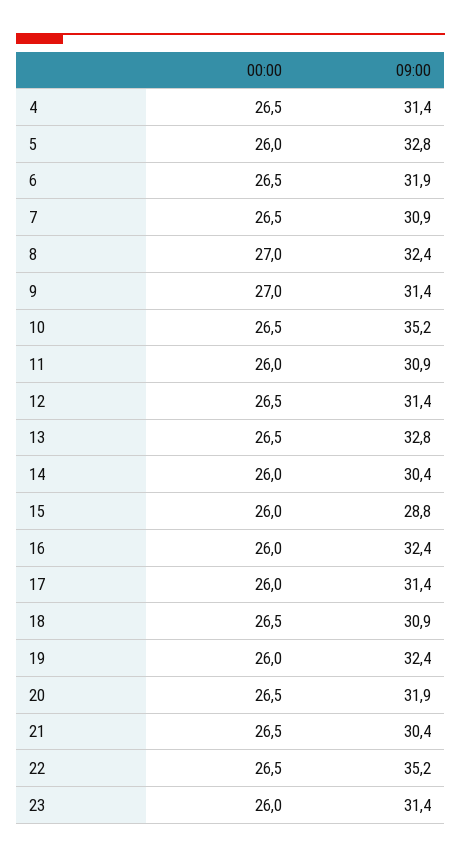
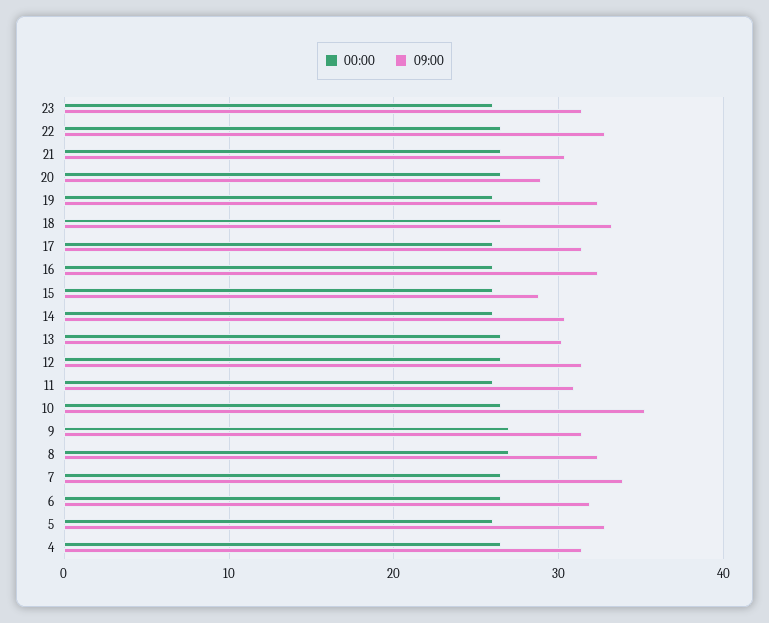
09:00, 7: 30.9 -> 34
09:00, 13: 32.8 -> 30
09:00, 18: 30.9 -> 33
09:00, 20: 31.9 -> 29
09:00, 22: 35.2 -> 33

